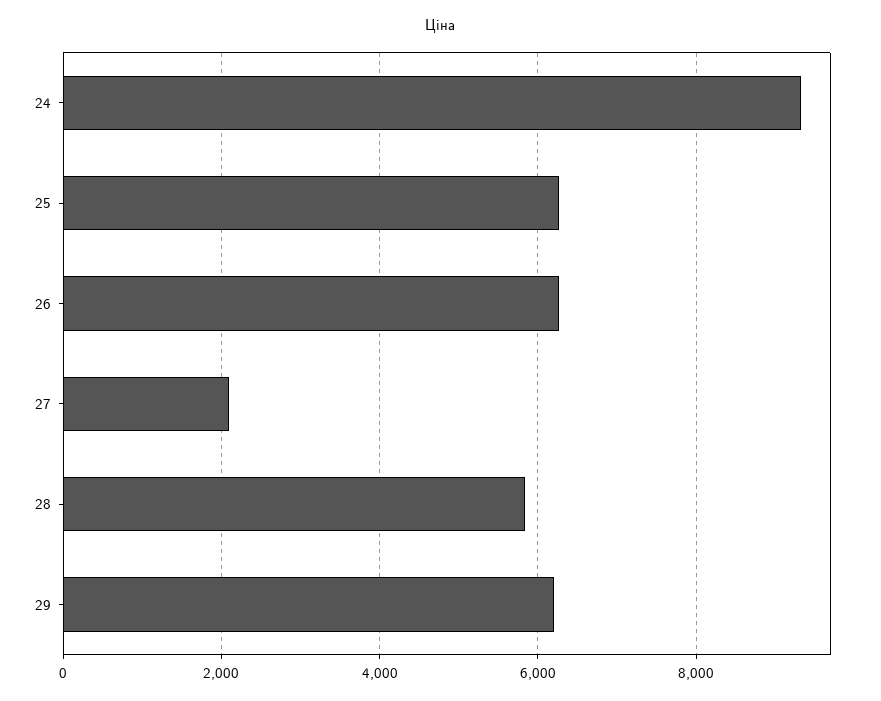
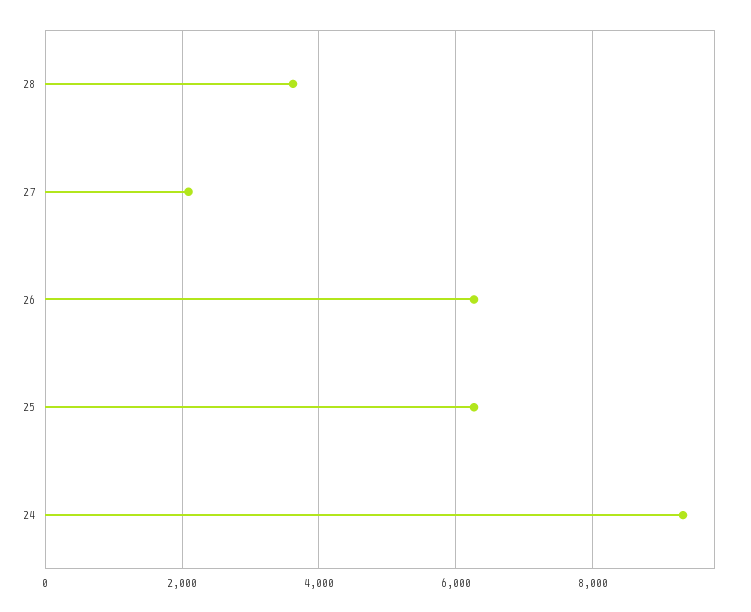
28: 5800 -> 3600
29: 6200 -> none

